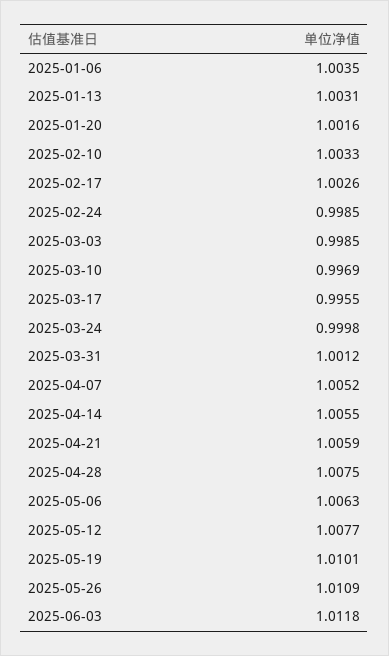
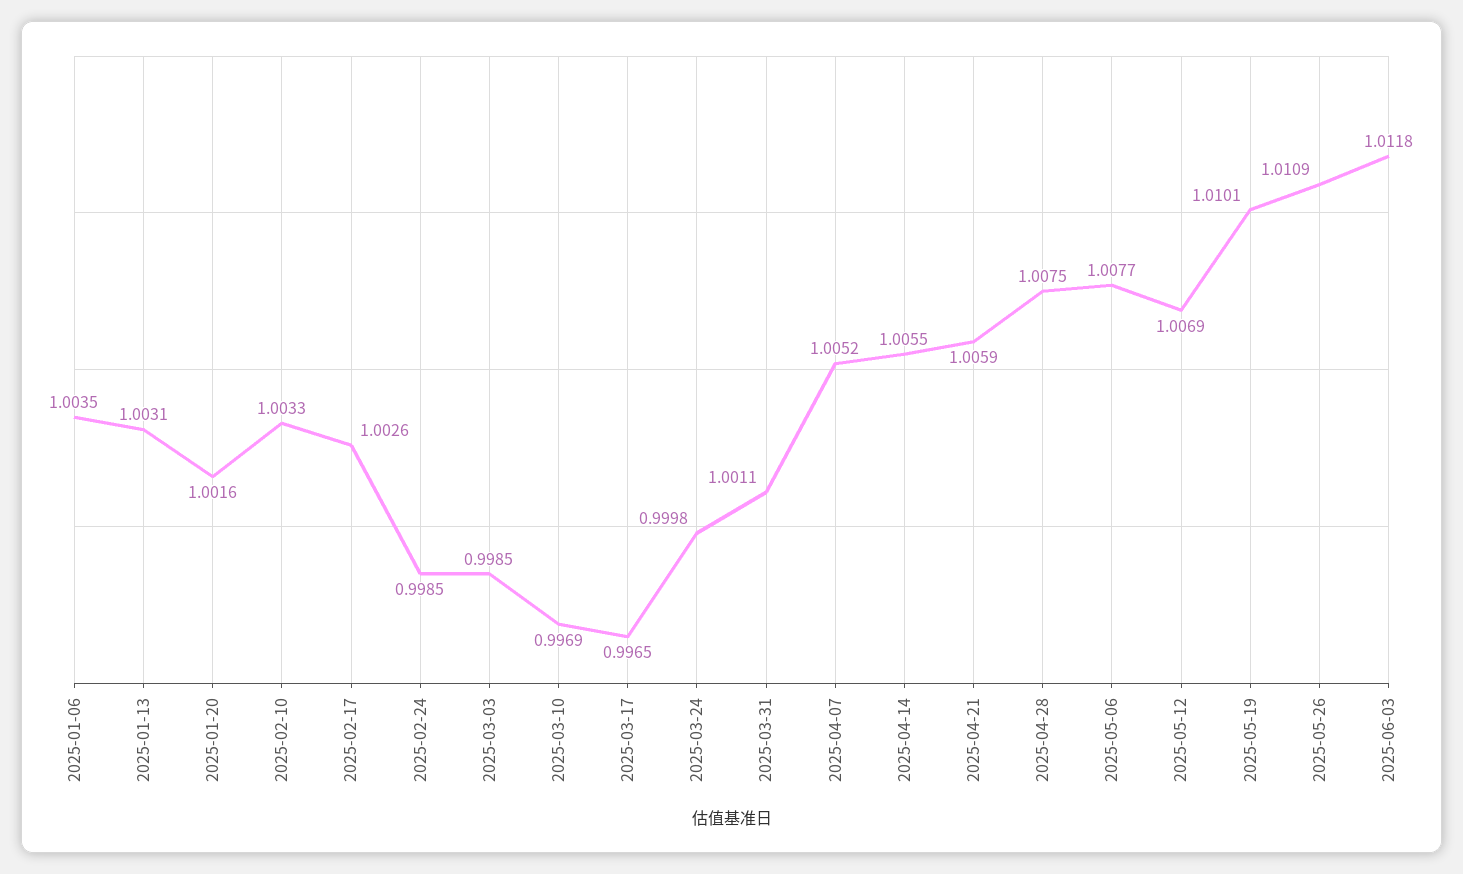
2025-03-17: 0.9955 -> 0.9965
2025-03-31: 1.0012 -> 1.0011
2025-05-06: 1.0063 -> 1.0077
2025-05-12: 1.0077 -> 1.0069

